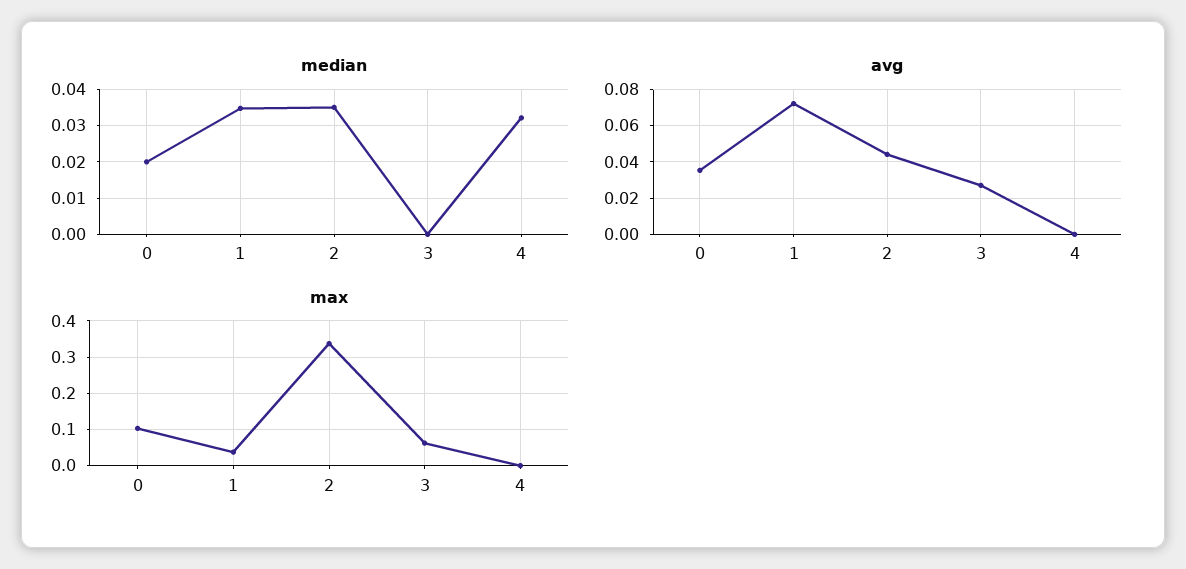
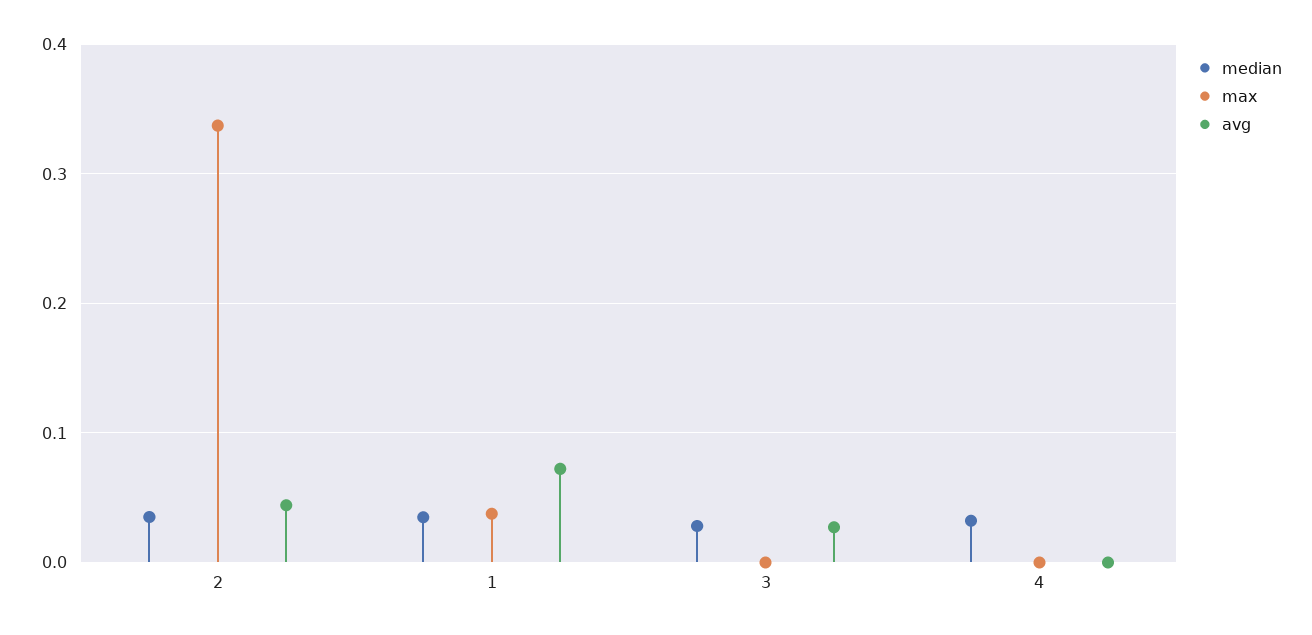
median, 0: 0.02 -> none
median, 3: 0 -> 0.03
avg, 0: 0.035 -> none
max, 0: 0.1 -> none
max, 3: 0.06 -> 0

